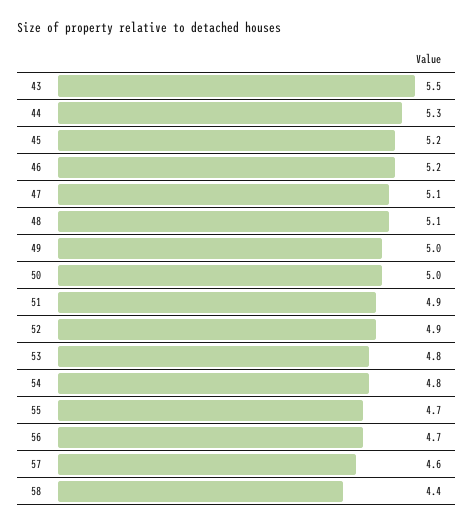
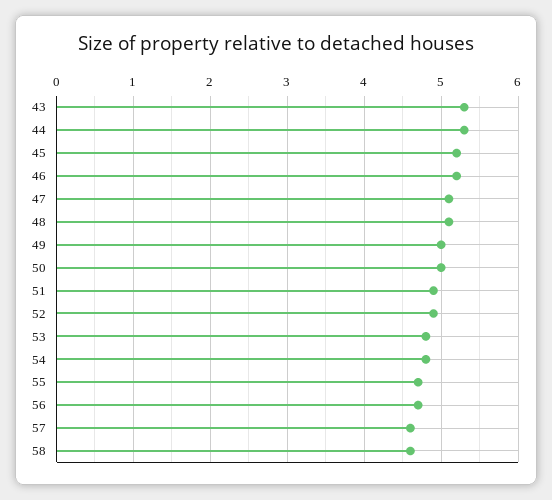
43: 5.5 -> 5.3
58: 4.4 -> 4.6

